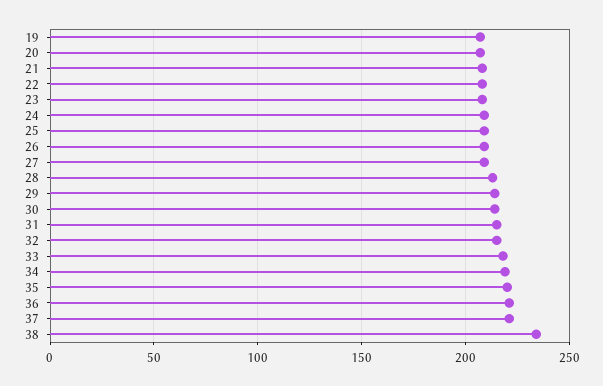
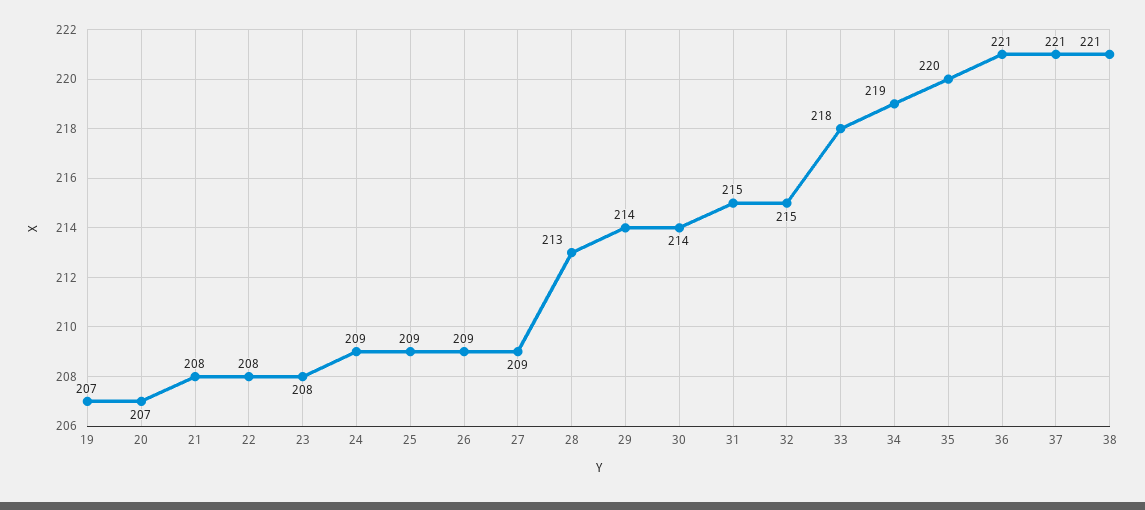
38: 235 -> 221

